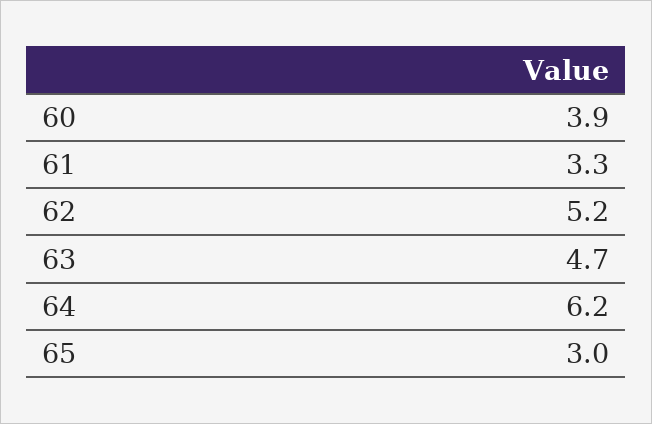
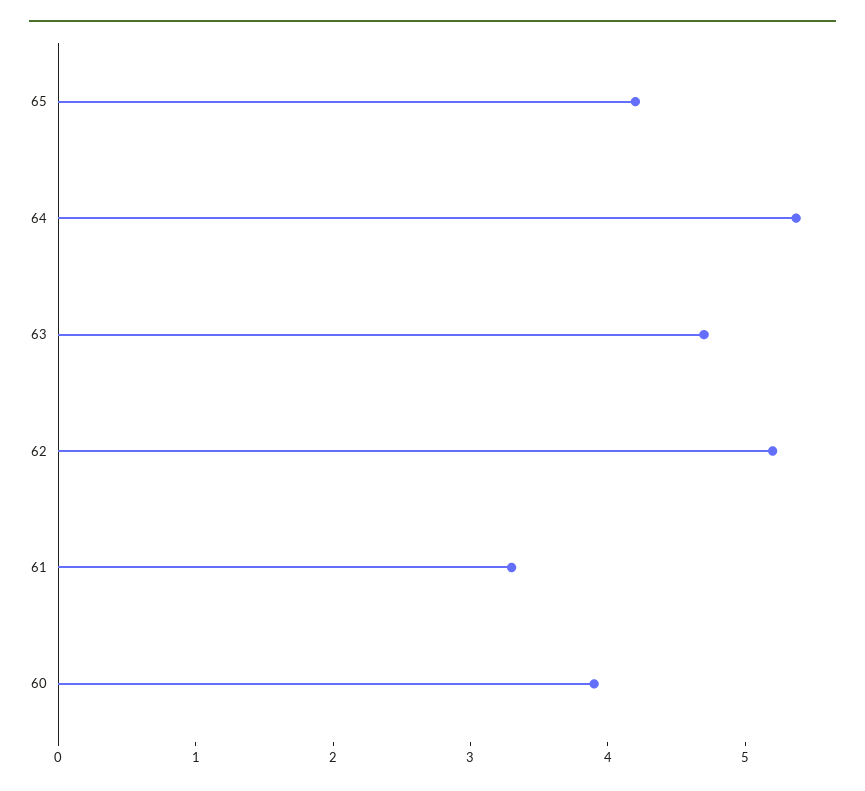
64: 6.2 -> 5.4
65: 3 -> 4.2

